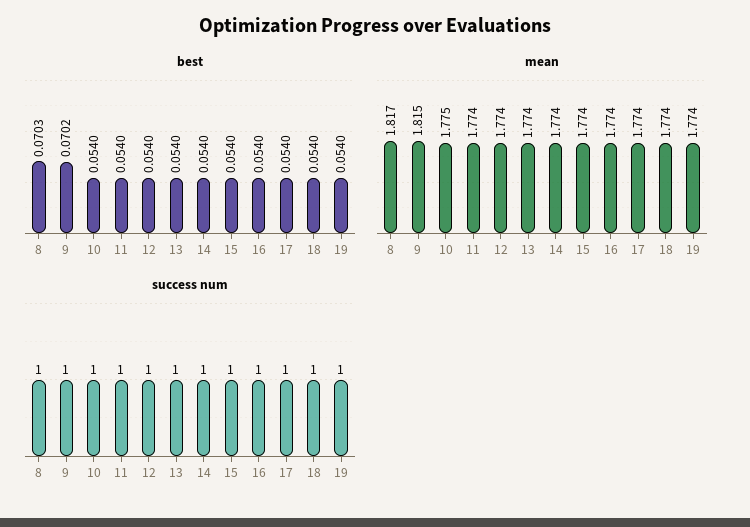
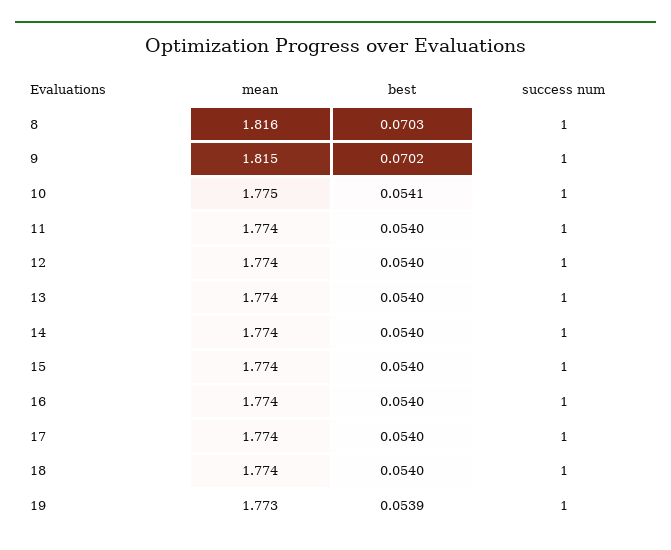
best, 10: 0.054 -> 0.0541
best, 19: 0.054 -> 0.0539
mean, 8: 1.817 -> 1.816
mean, 19: 1.774 -> 1.773

